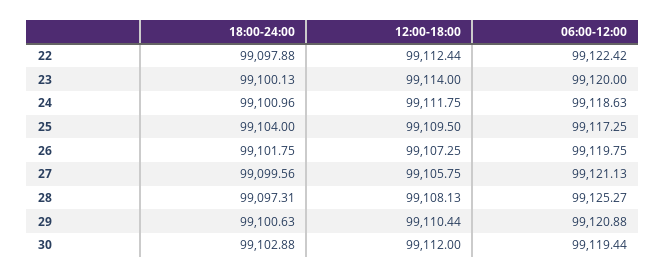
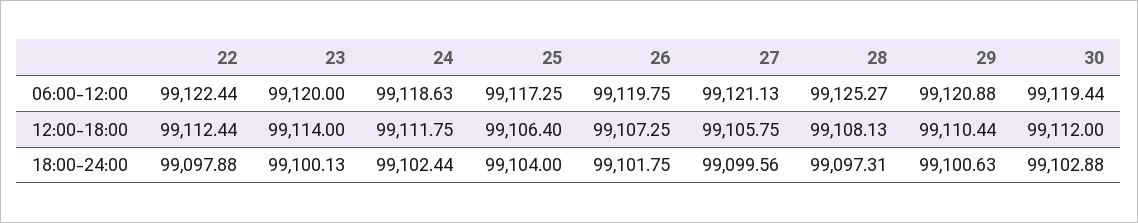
06:00-12:00, 22: 99122.42 -> 99122.44
18:00-24:00, 24: 99100.96 -> 99102.44
12:00-18:00, 25: 99109.5 -> 99106.4

